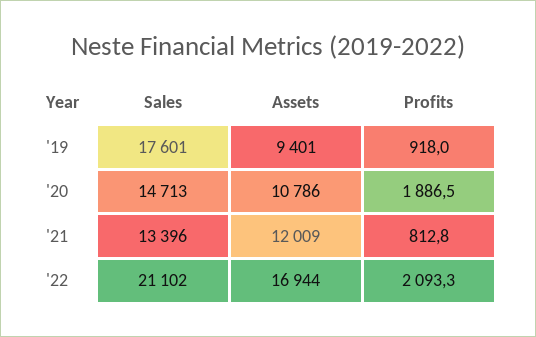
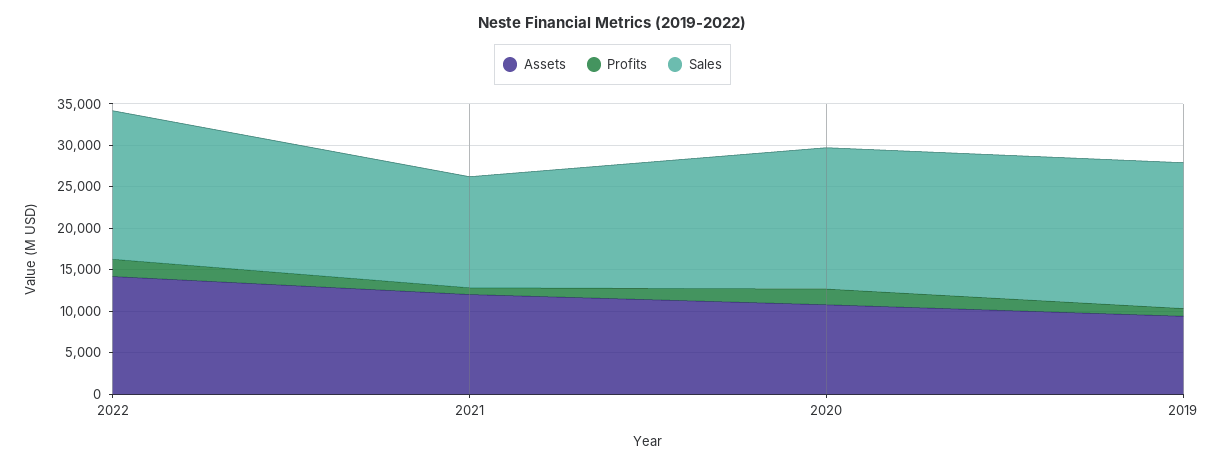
Sales, '20: 14713 -> 17000
Sales, '22: 21102 -> 18000
Assets, '22: 16944 -> 14000

